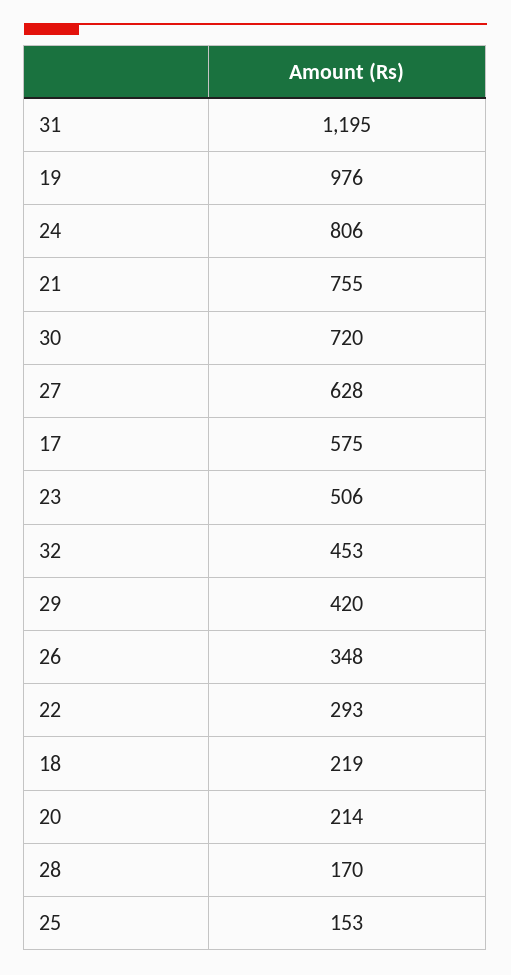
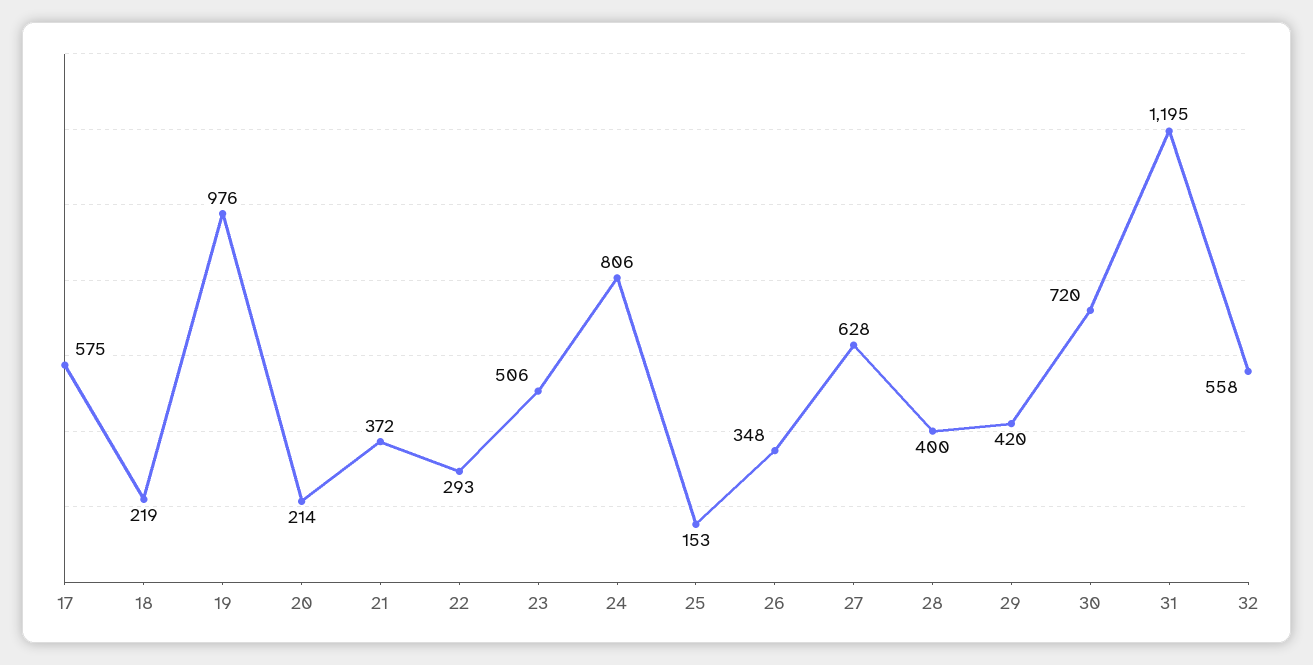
21: 755 -> 372
32: 453 -> 558
28: 170 -> 400

